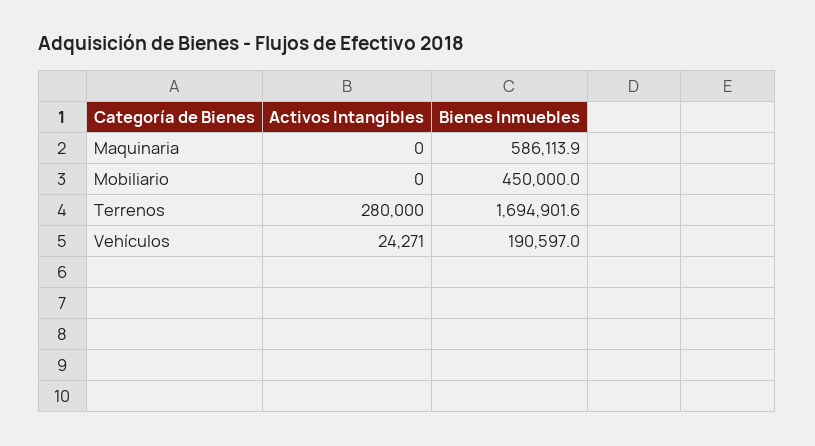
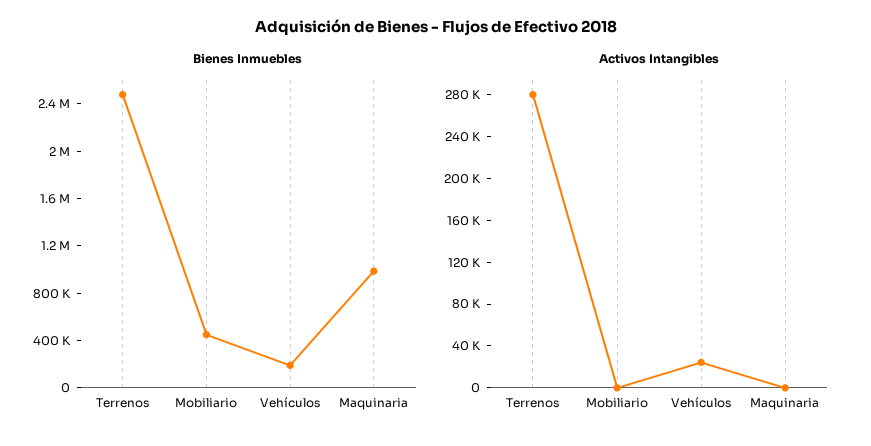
Bienes Inmuebles, Maquinaria: 586113.9 -> 1000000
Bienes Inmuebles, Terrenos: 1694901.6 -> 2500000

